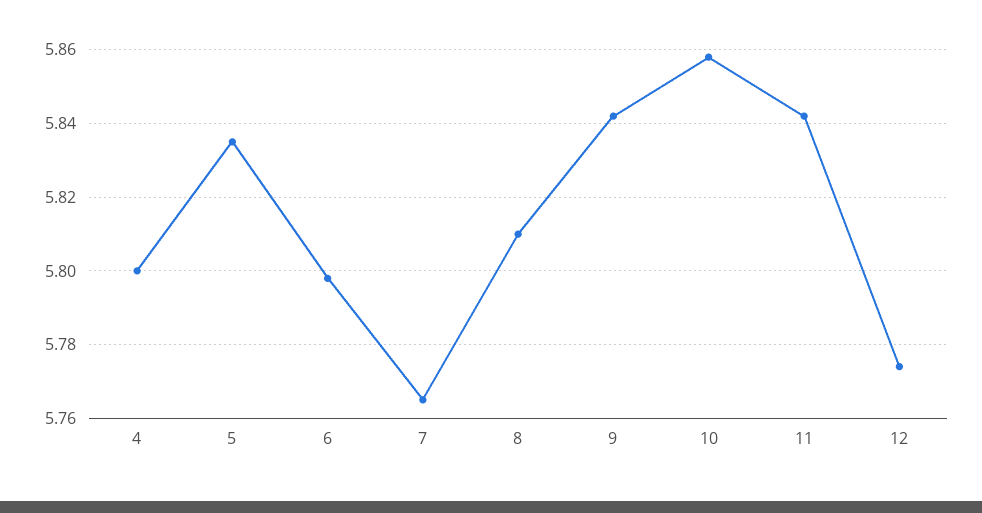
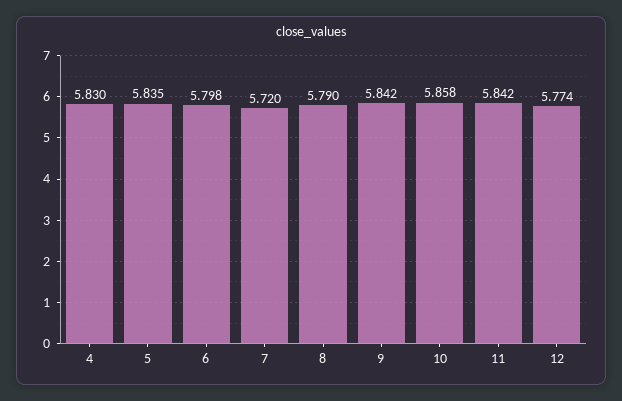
4: 5.8 -> 5.83
7: 5.765 -> 5.72
8: 5.81 -> 5.79

